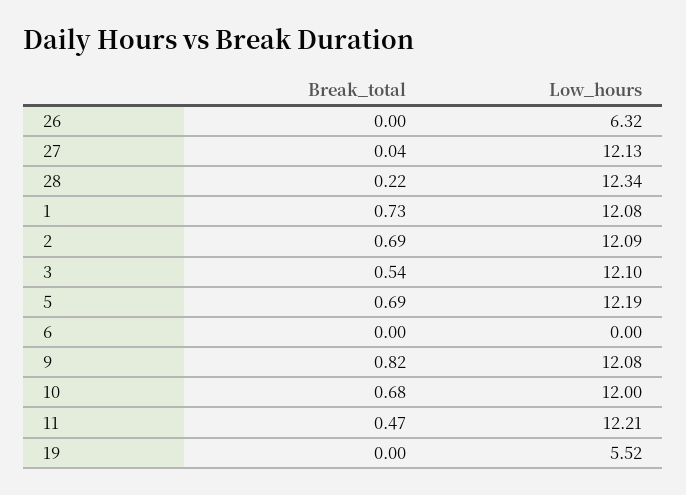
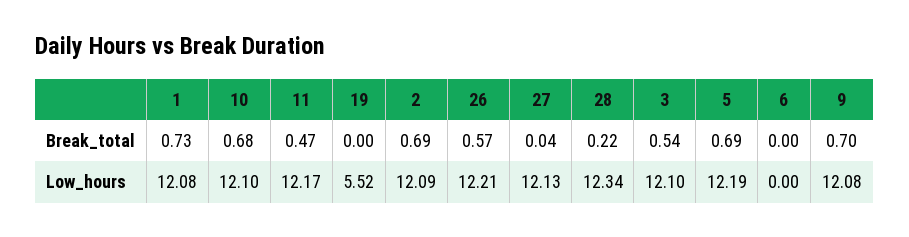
Break_total, 26: 0 -> 0.57
Low_hours, 26: 6.32 -> 12.21
Break_total, 9: 0.82 -> 0.7
Low_hours, 10: 12 -> 12.1
Low_hours, 11: 12.21 -> 12.17

